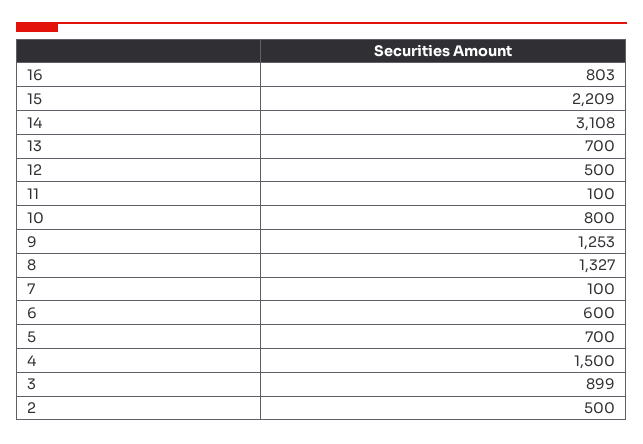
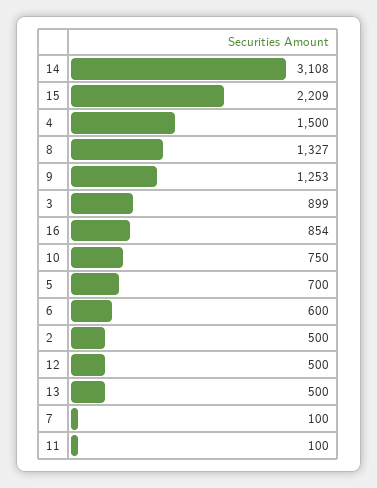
16: 803 -> 854
13: 700 -> 500
10: 800 -> 750

